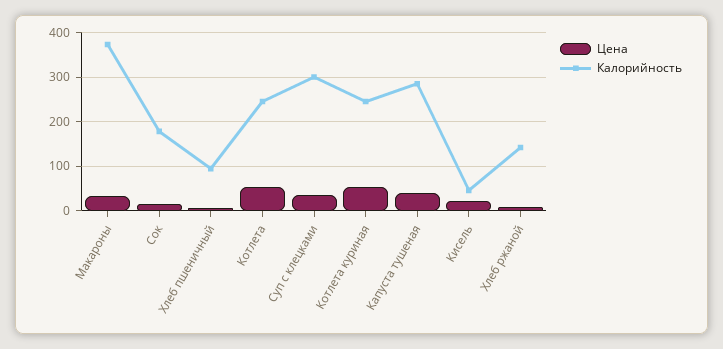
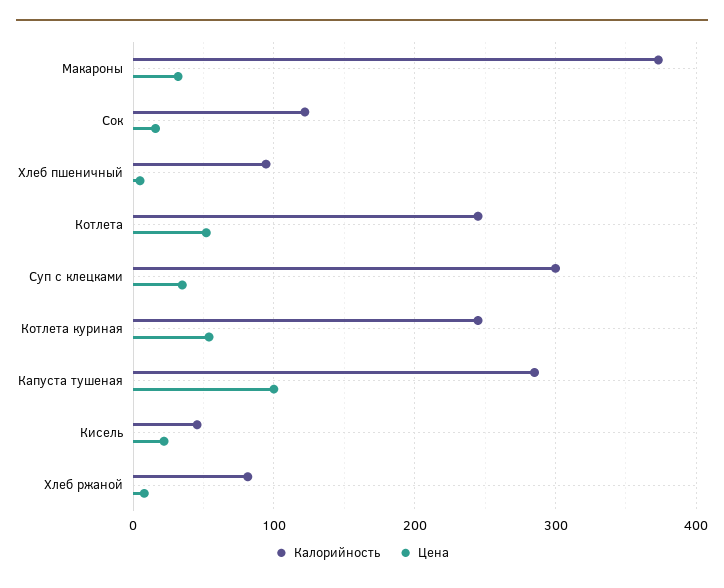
Калорийность, Сок: 180 -> 120
Цена, Капуста тушеная: 40 -> 100
Калорийность, Хлеб ржаной: 140 -> 80

